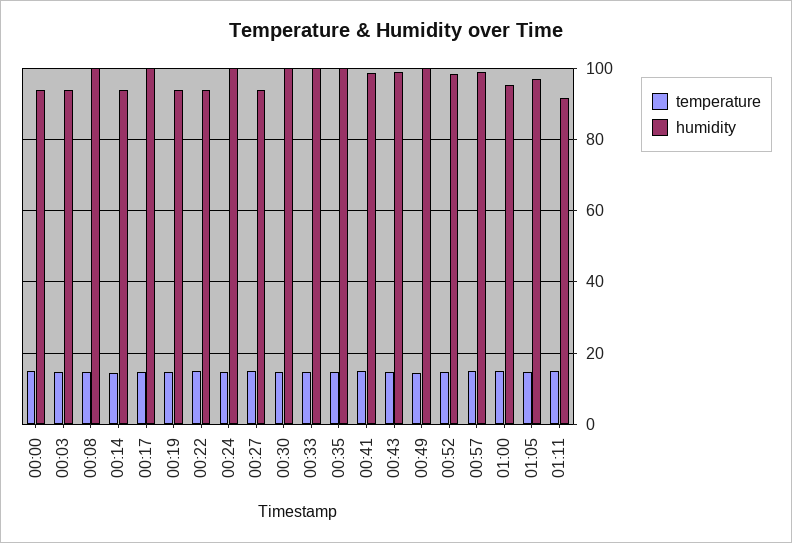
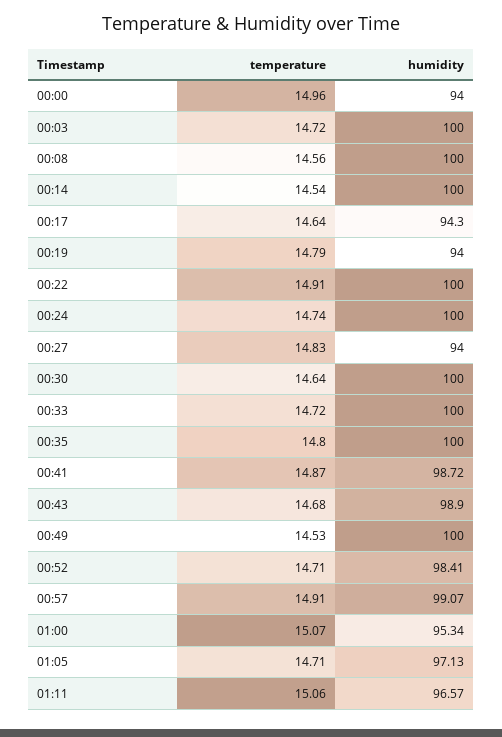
humidity, 00:03: 94 -> 100
humidity, 00:14: 94 -> 100
humidity, 00:17: 100 -> 94.3
humidity, 00:22: 94 -> 100
humidity, 01:11: 92 -> 96.57

